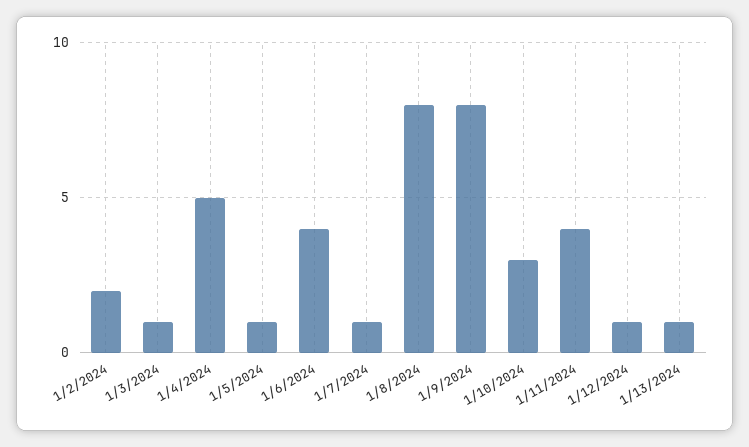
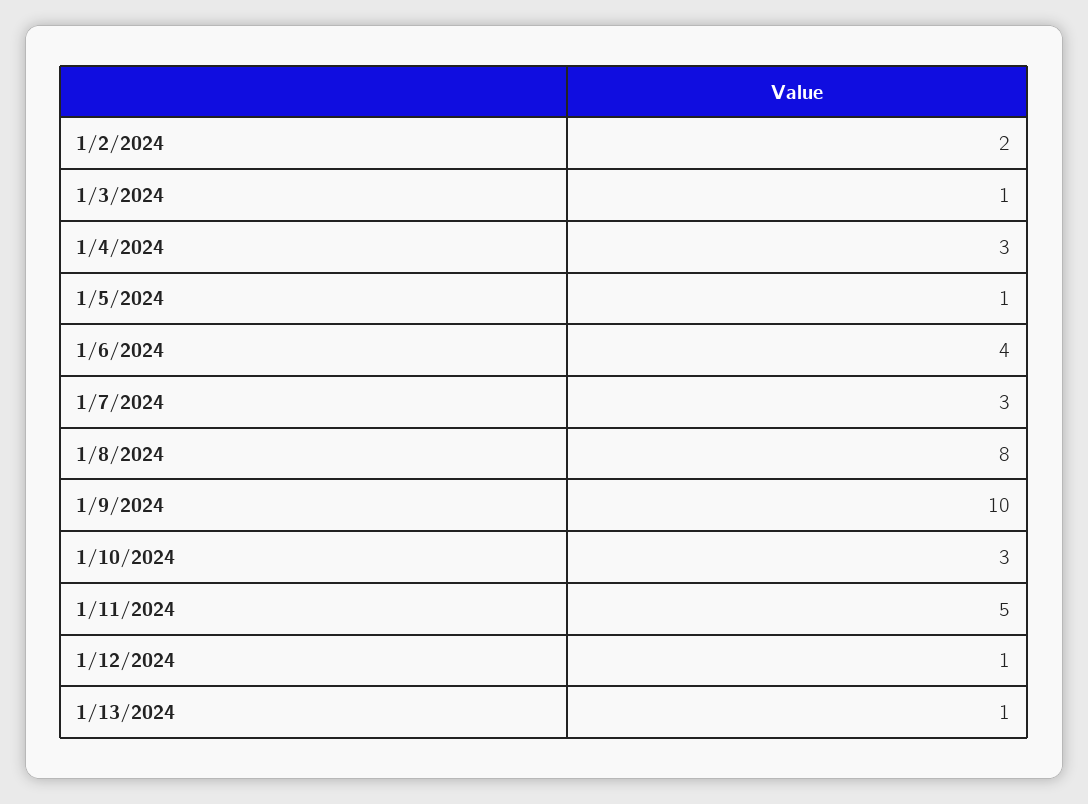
1/4/2024: 5 -> 3
1/7/2024: 1 -> 3
1/9/2024: 8 -> 10
1/11/2024: 4 -> 5

